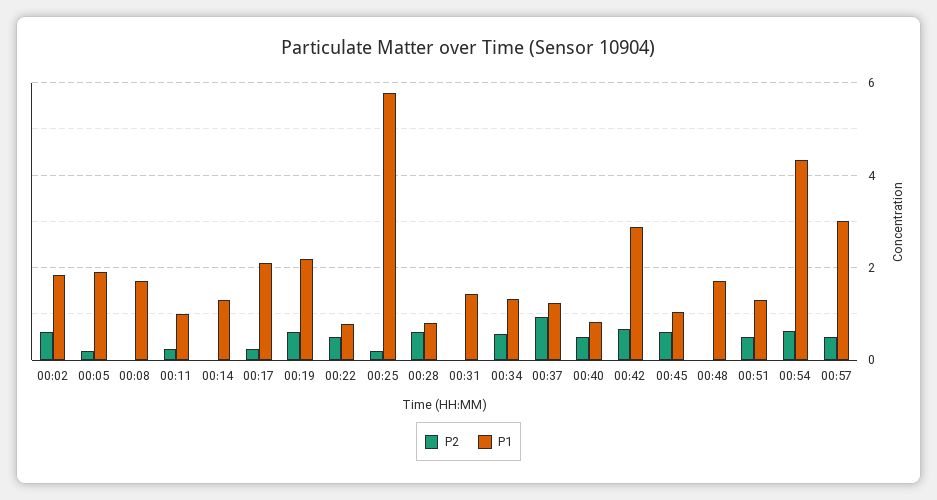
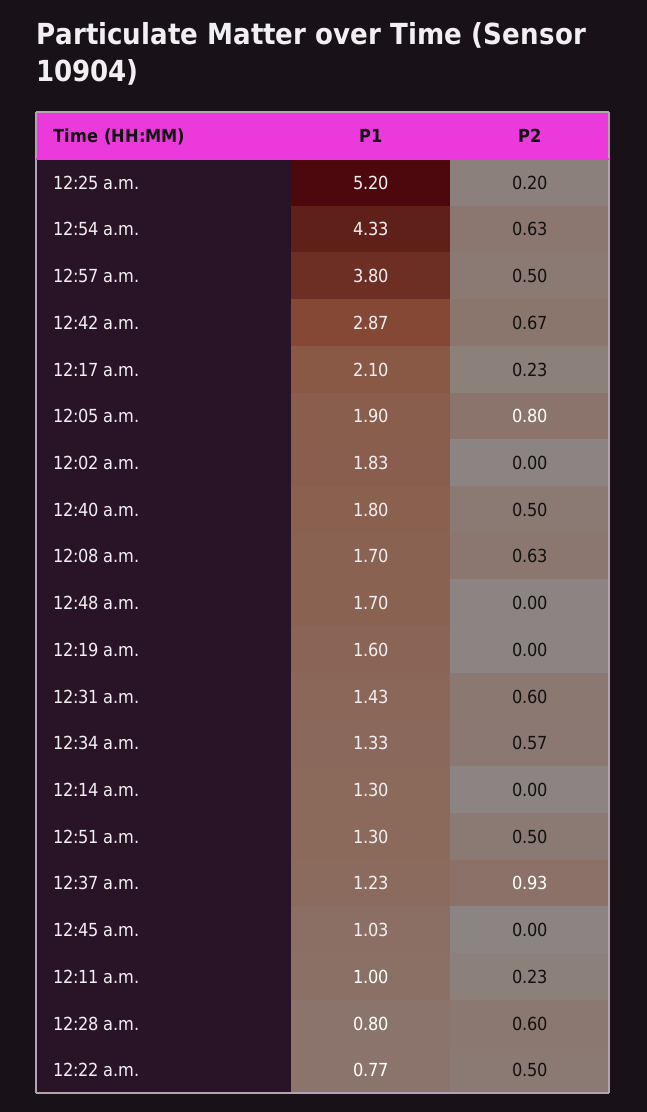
P2, 00:02: 0.6 -> 0
P2, 00:05: 0.2 -> 0.8
P2, 00:08: 0 -> 0.63
P2, 00:19: 0.6 -> 0
P1, 00:19: 2.2 -> 1.6
P1, 00:25: 5.8 -> 5.2
P2, 00:31: 0 -> 0.6
P1, 00:40: 0.8 -> 1.8
P2, 00:45: 0.6 -> 0
P1, 00:57: 3 -> 3.8

